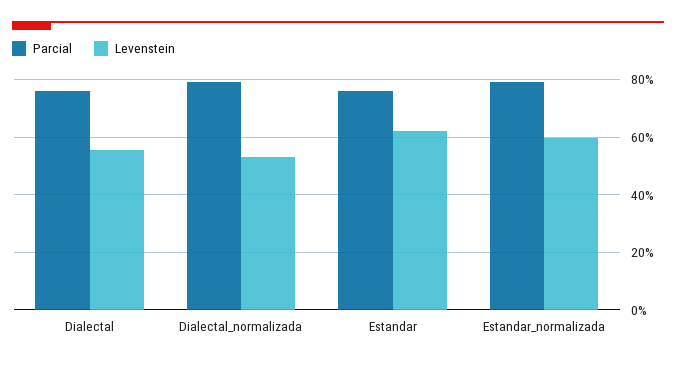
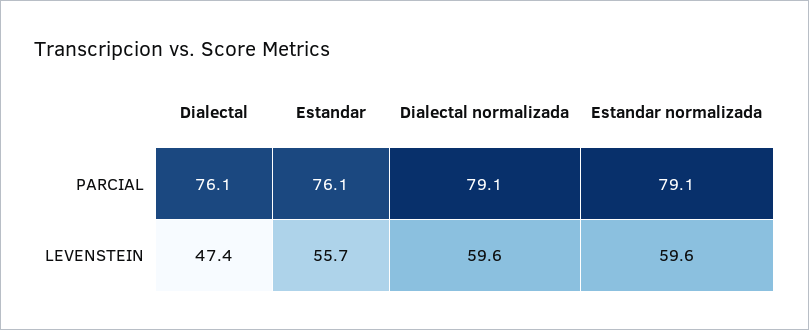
Levenstein, Dialectal: 55 -> 47.4
Levenstein, Dialectal_normalizada: 52.5 -> 59.6
Levenstein, Estandar: 62.5 -> 55.7

